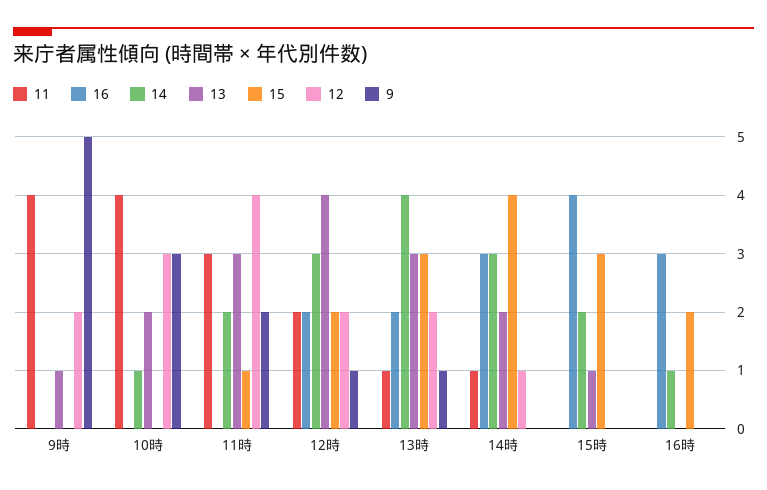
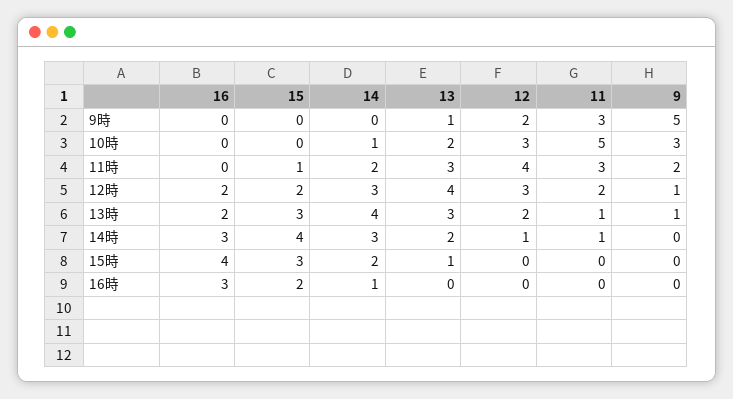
11, 9時: 4 -> 3
11, 10時: 4 -> 5
12, 12時: 2 -> 3

